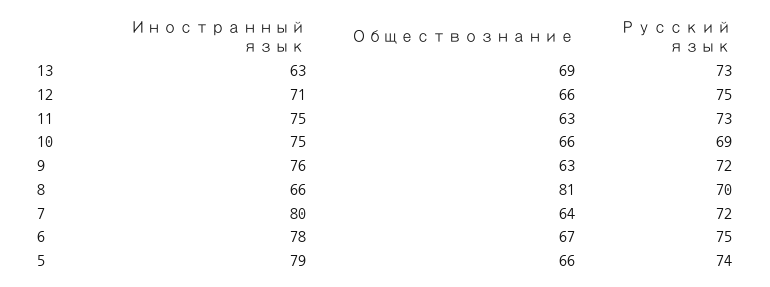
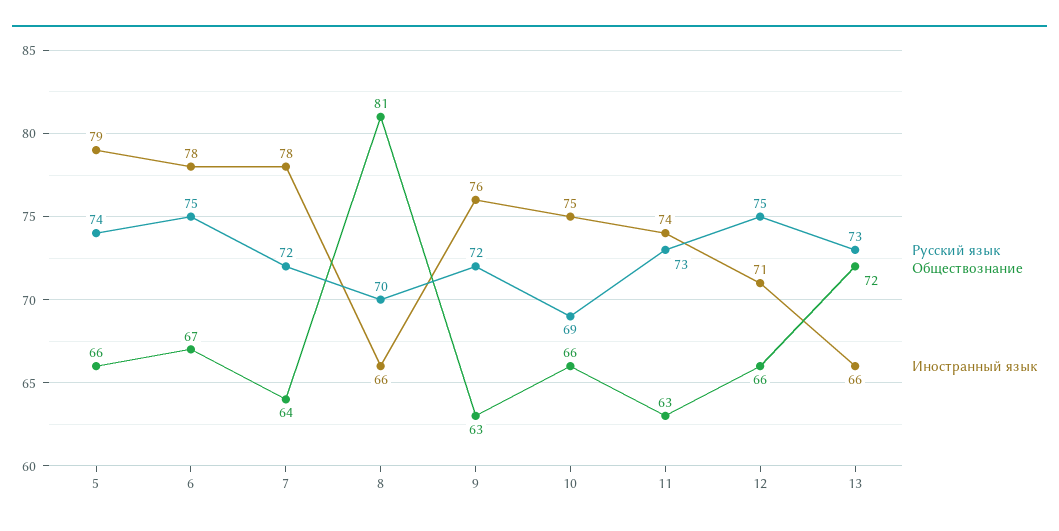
Иностранный язык, 13: 63 -> 66
Обществознание, 13: 69 -> 72
Иностранный язык, 11: 75 -> 74
Иностранный язык, 7: 80 -> 78

